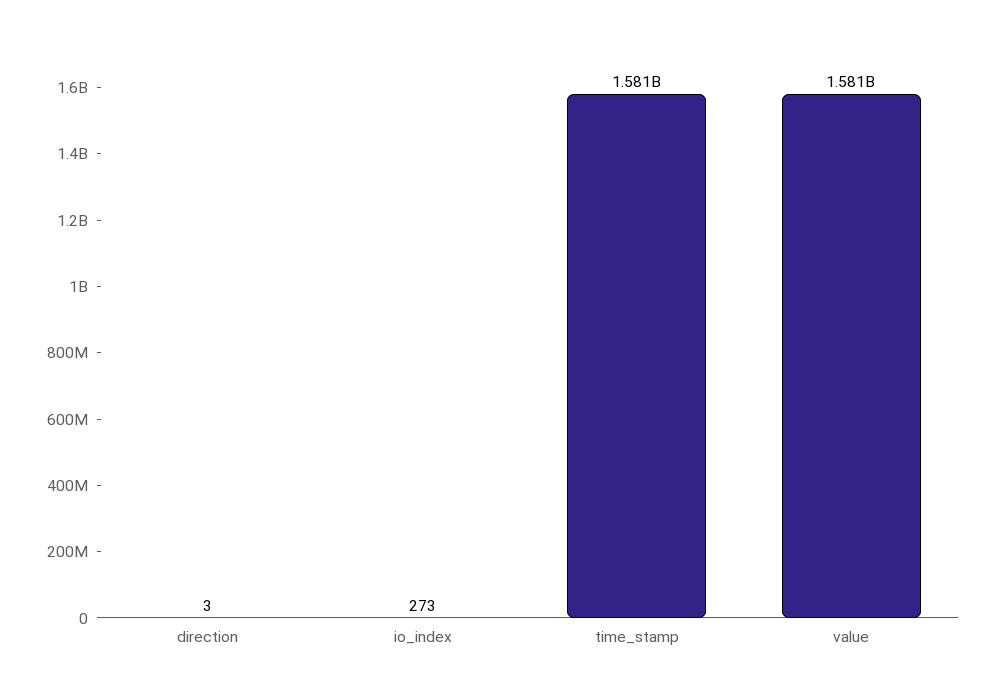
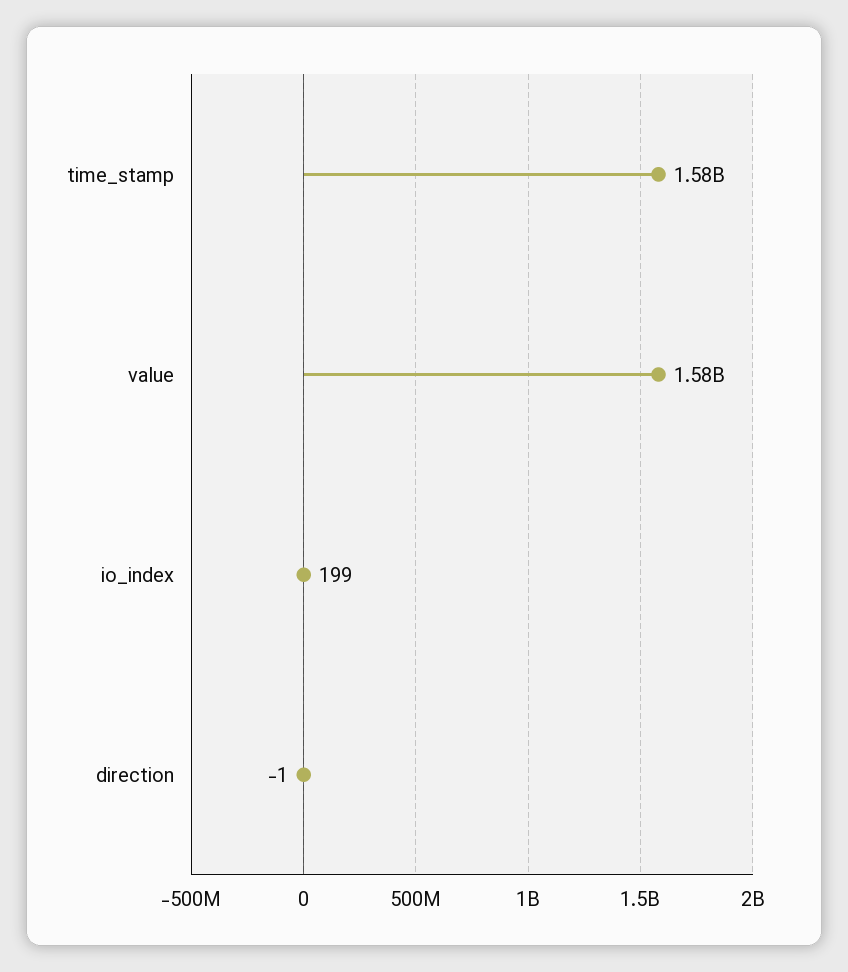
direction: 3 -> -1
io_index: 273 -> 199

